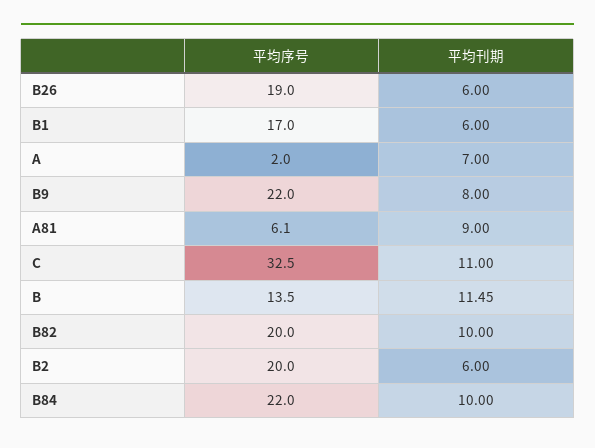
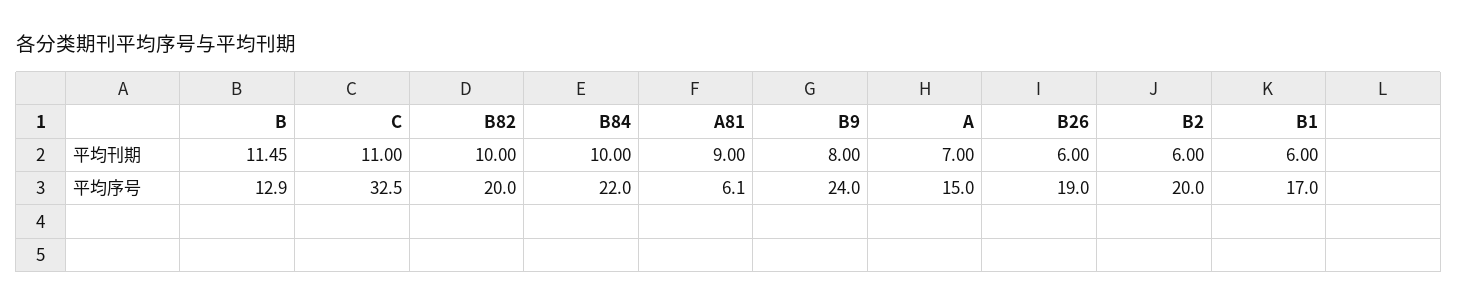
平均序号, A: 2 -> 15
平均序号, B9: 22 -> 24
平均序号, B: 13.5 -> 12.9

